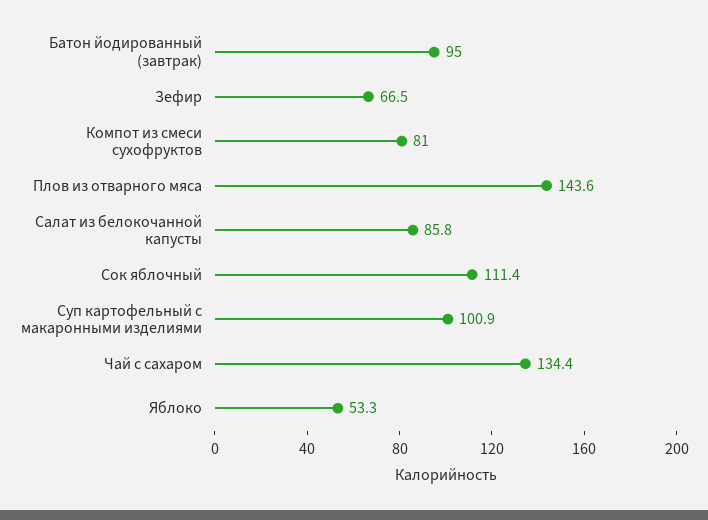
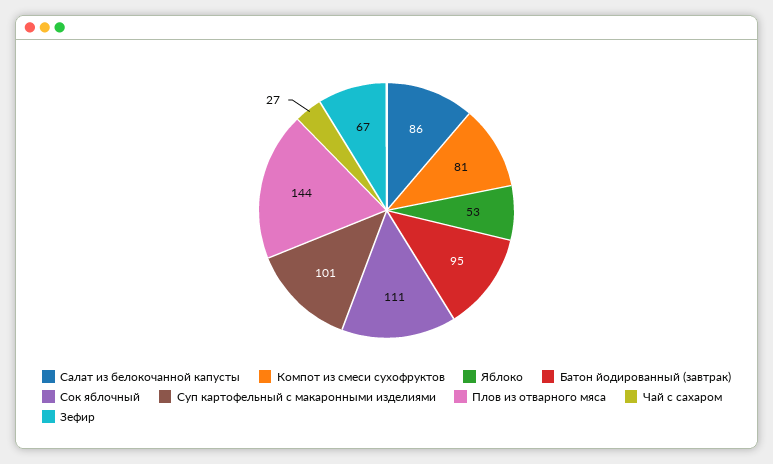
Чай с сахаром: 134.4 -> 27

